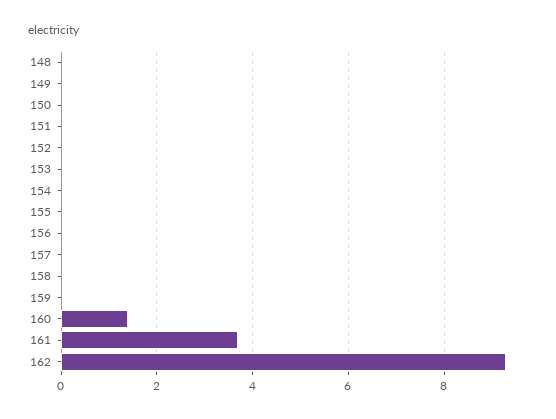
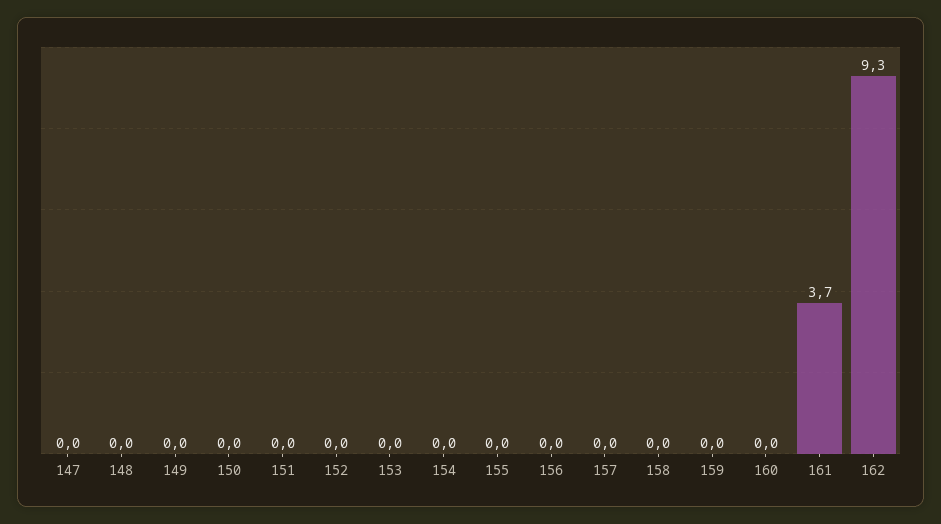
160: 1.5 -> 0
147: none -> 0

